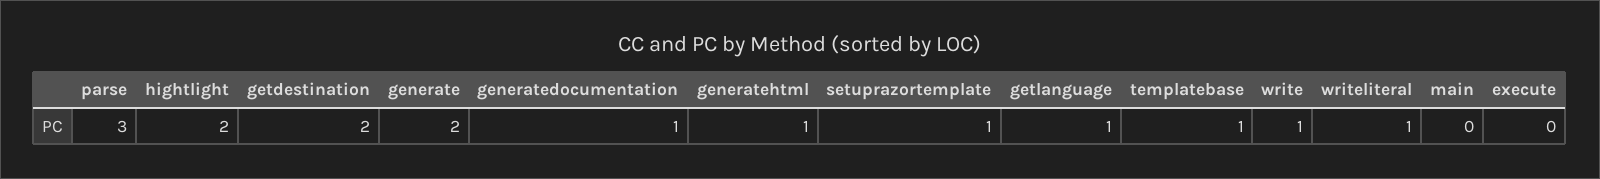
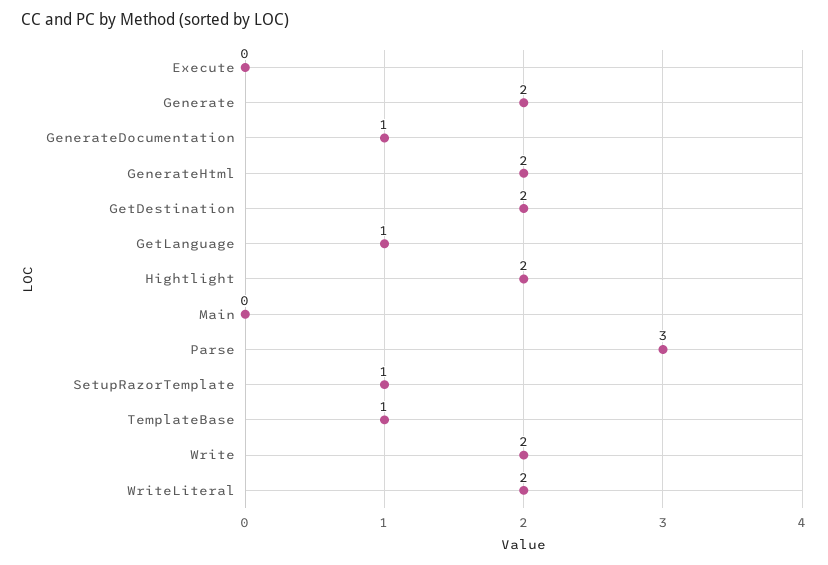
generatehtml: 1 -> 2
write: 1 -> 2
writeliteral: 1 -> 2

